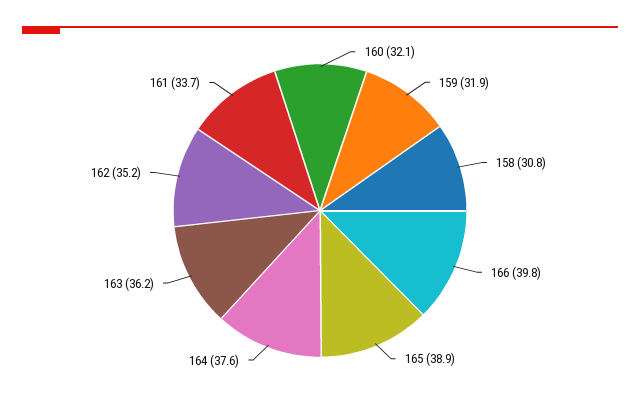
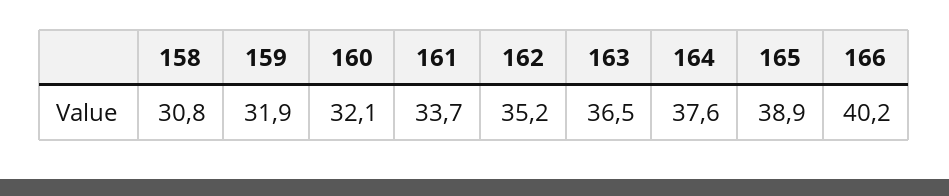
166: 39.8 -> 40.2
163: 36.2 -> 36.5

